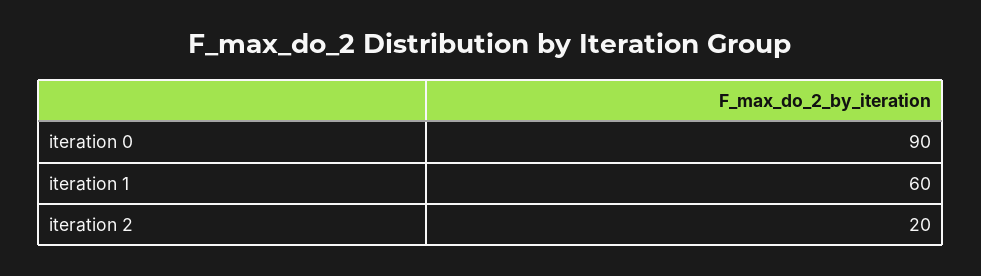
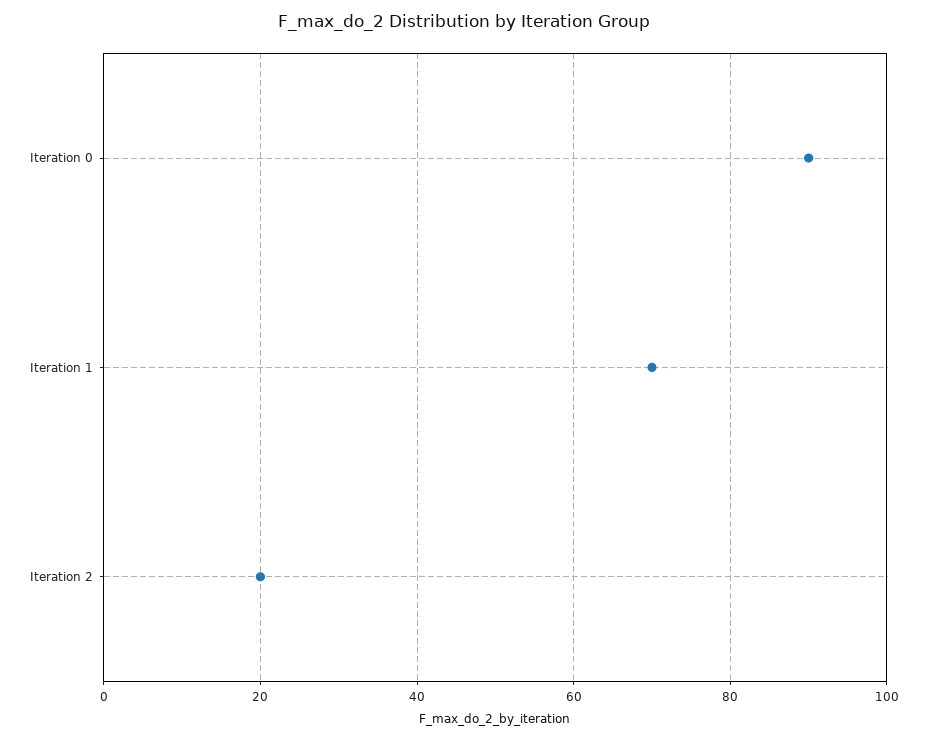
iteration 1: 60 -> 70

